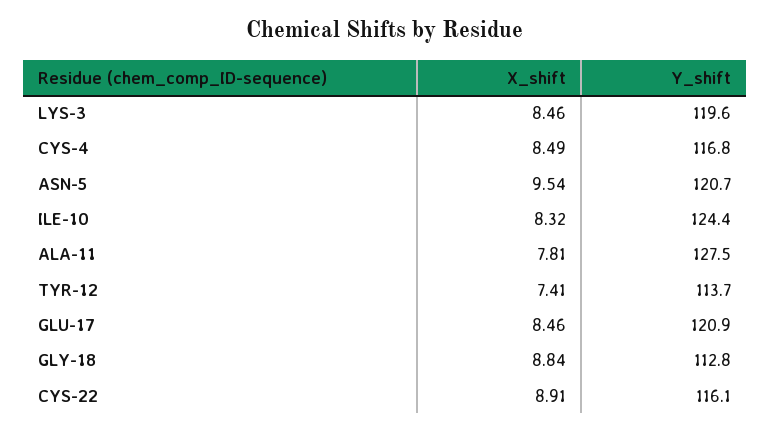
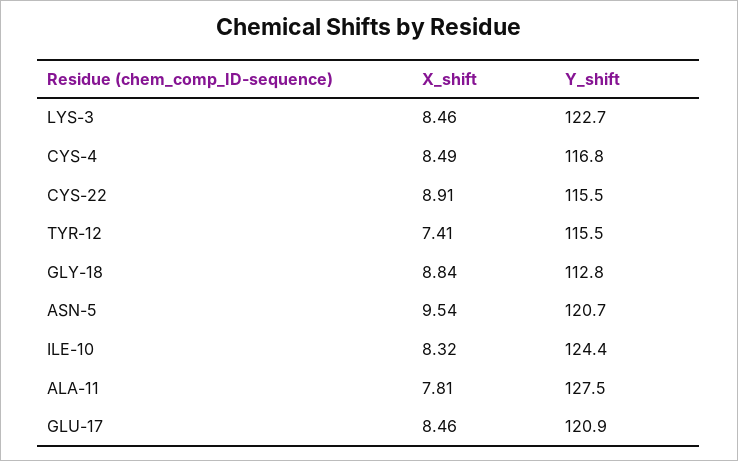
Y_shift, LYS-3: 119.6 -> 122.7
Y_shift, TYR-12: 113.7 -> 115.5
Y_shift, CYS-22: 116.1 -> 115.5

